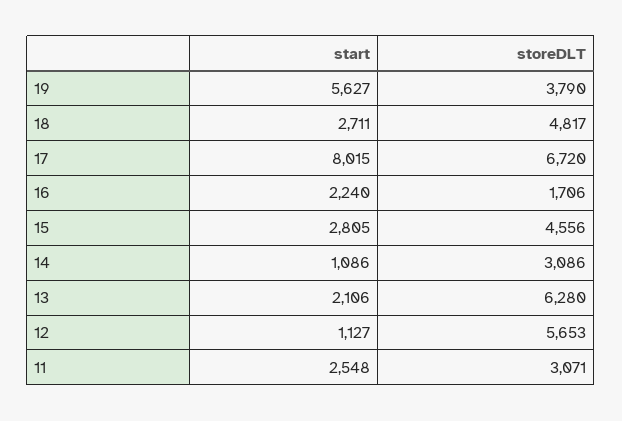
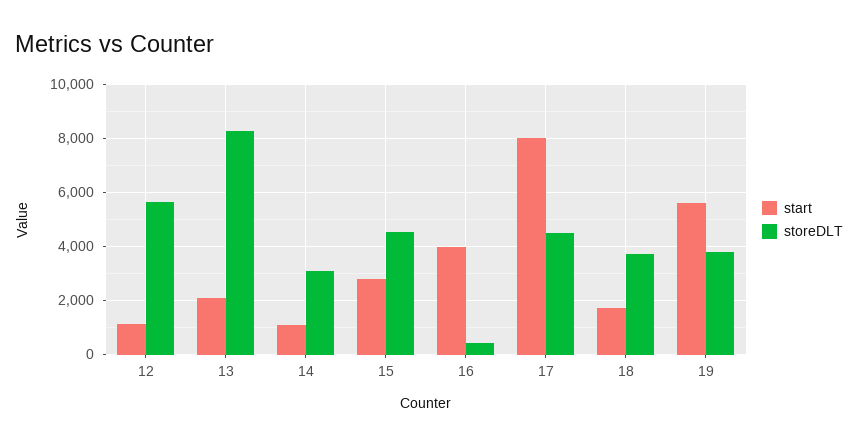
start, 18: 2711 -> 1750
storeDLT, 18: 4817 -> 3750
storeDLT, 17: 6720 -> 4500
start, 16: 2240 -> 4000
storeDLT, 16: 1706 -> 500
storeDLT, 13: 6280 -> 8250
start, 11: 2548 -> none
storeDLT, 11: 3071 -> none

